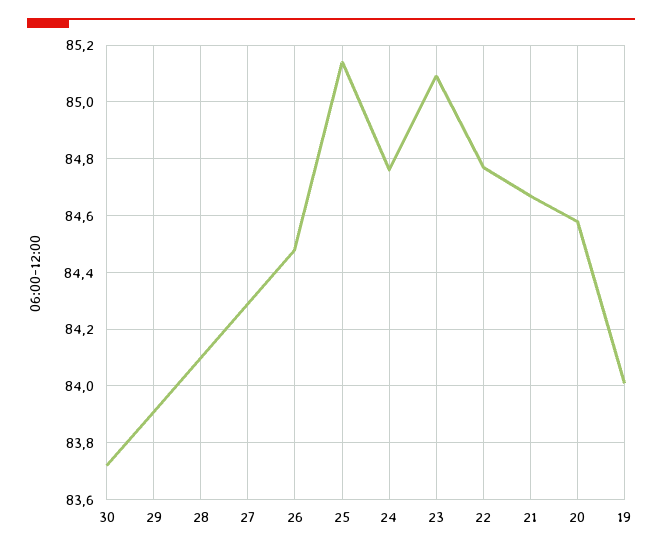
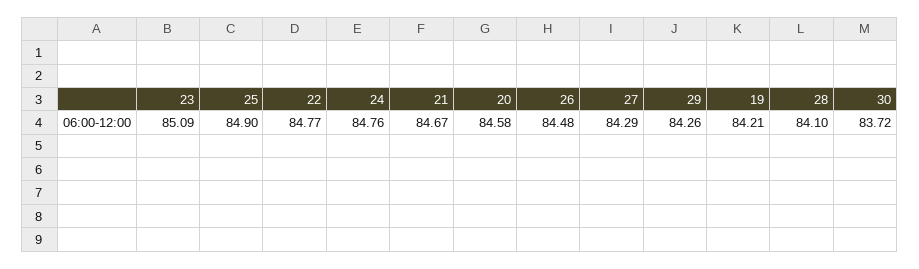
29: 83.9 -> 84.26
25: 85.15 -> 84.9
19: 84 -> 84.21

